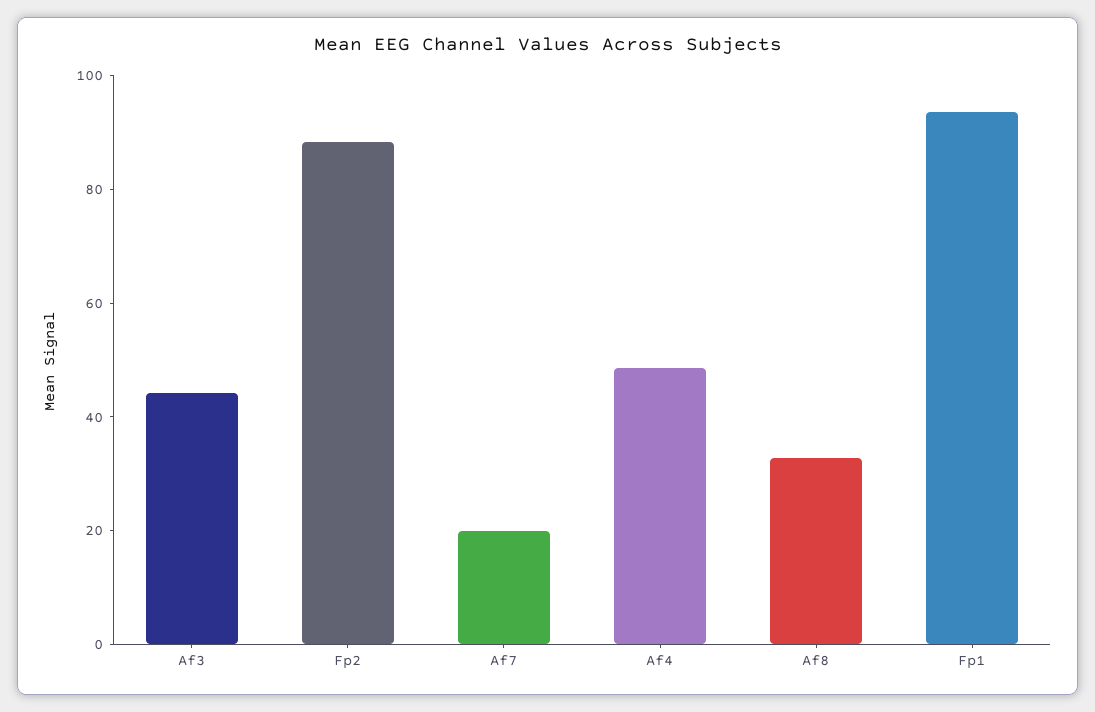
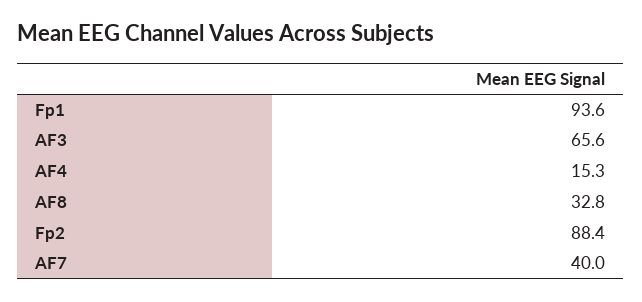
Af3: 45 -> 65.6
Af7: 20 -> 40
Af4: 50 -> 15.3

